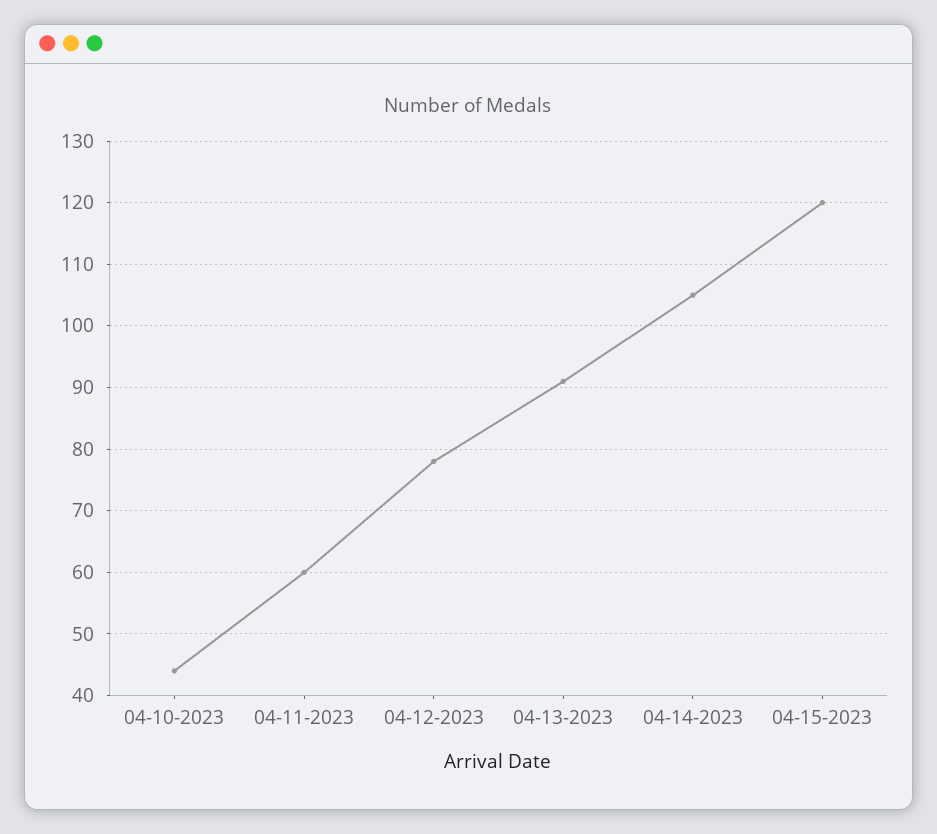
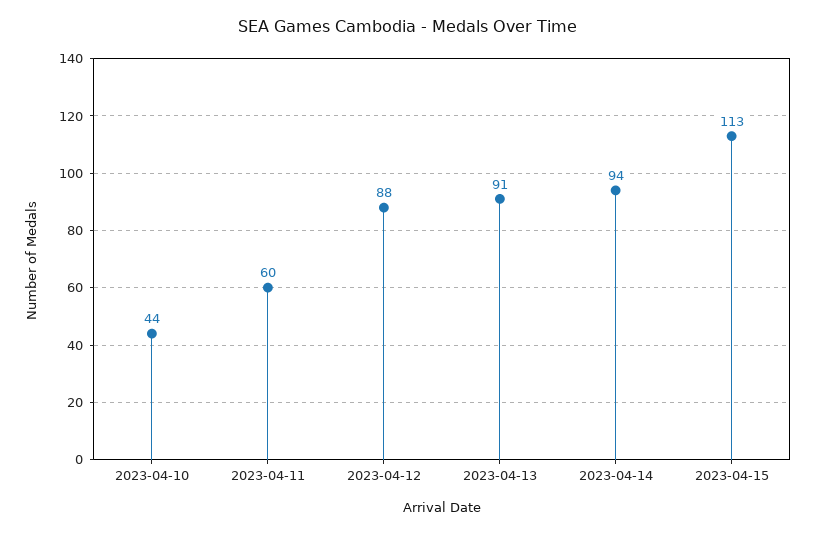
04-12-2023: 78 -> 88
04-14-2023: 105 -> 94
04-15-2023: 120 -> 113

